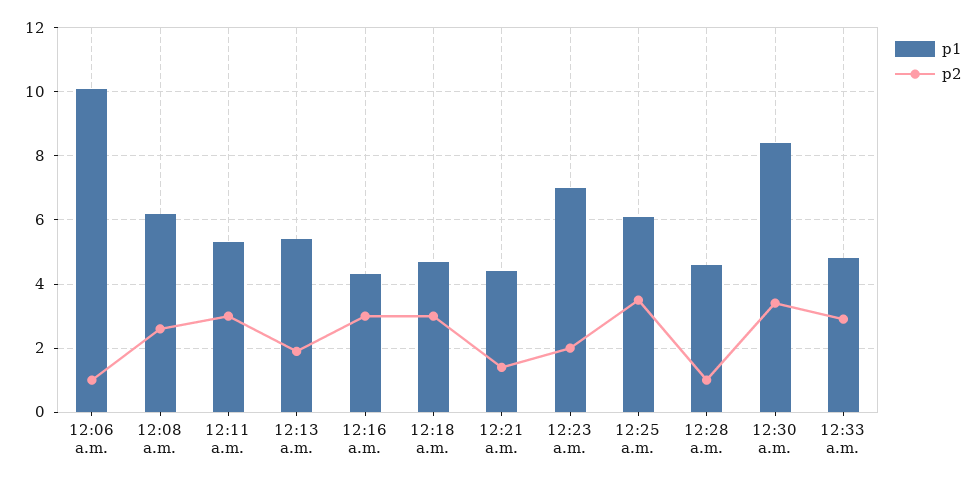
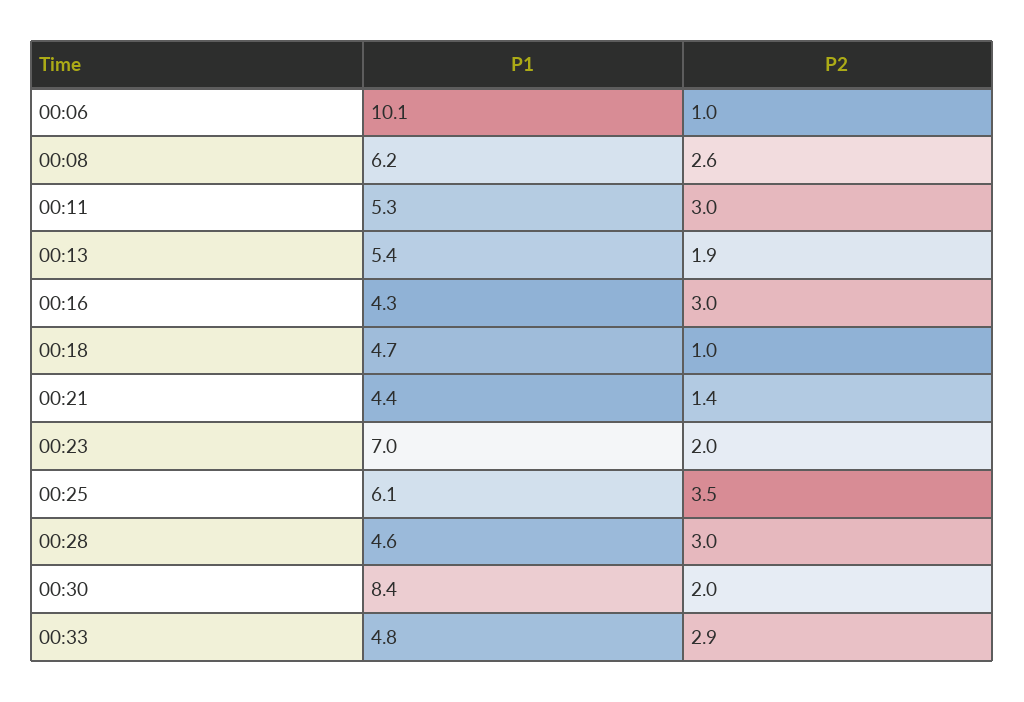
p2, 12:18 a.m.: 3 -> 1
p2, 12:28 a.m.: 1 -> 3
p2, 12:30 a.m.: 3.5 -> 2

